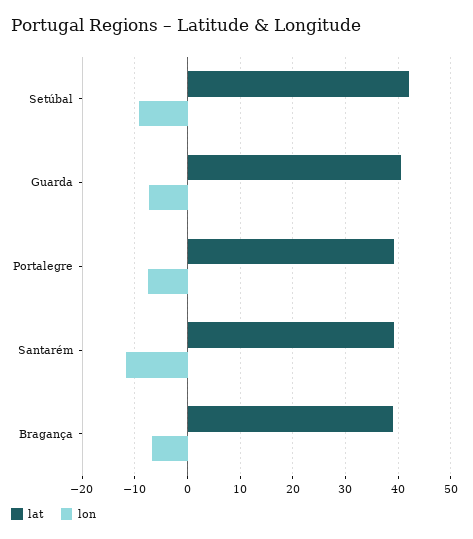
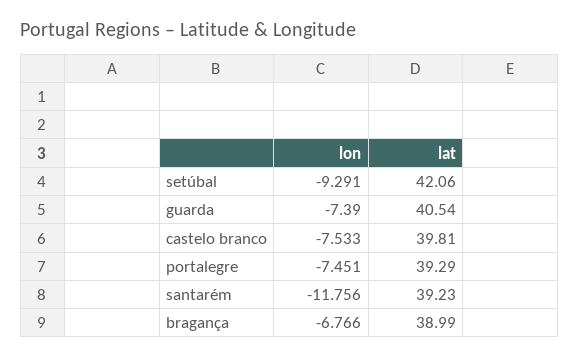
lon, castelo branco: none -> -7.533
lat, castelo branco: none -> 39.81

